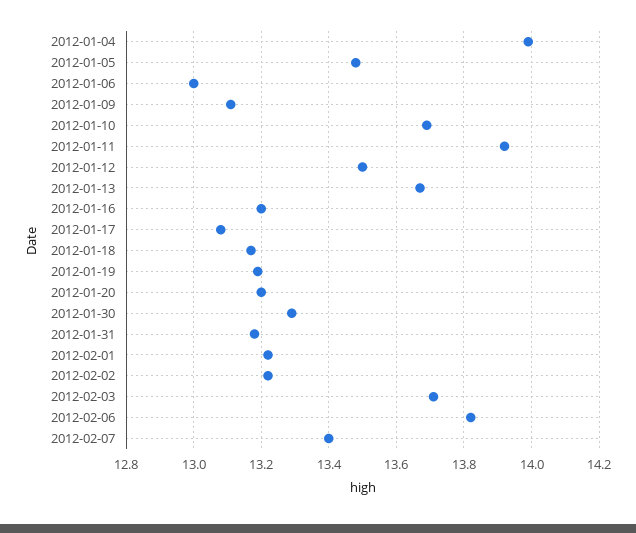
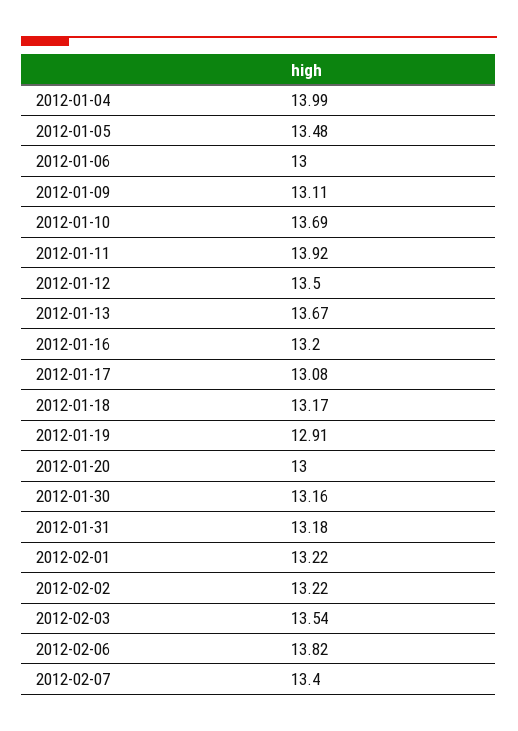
2012-01-19: 13.2 -> 12.91
2012-01-20: 13.2 -> 13
2012-01-30: 13.3 -> 13.16
2012-02-03: 13.7 -> 13.54

